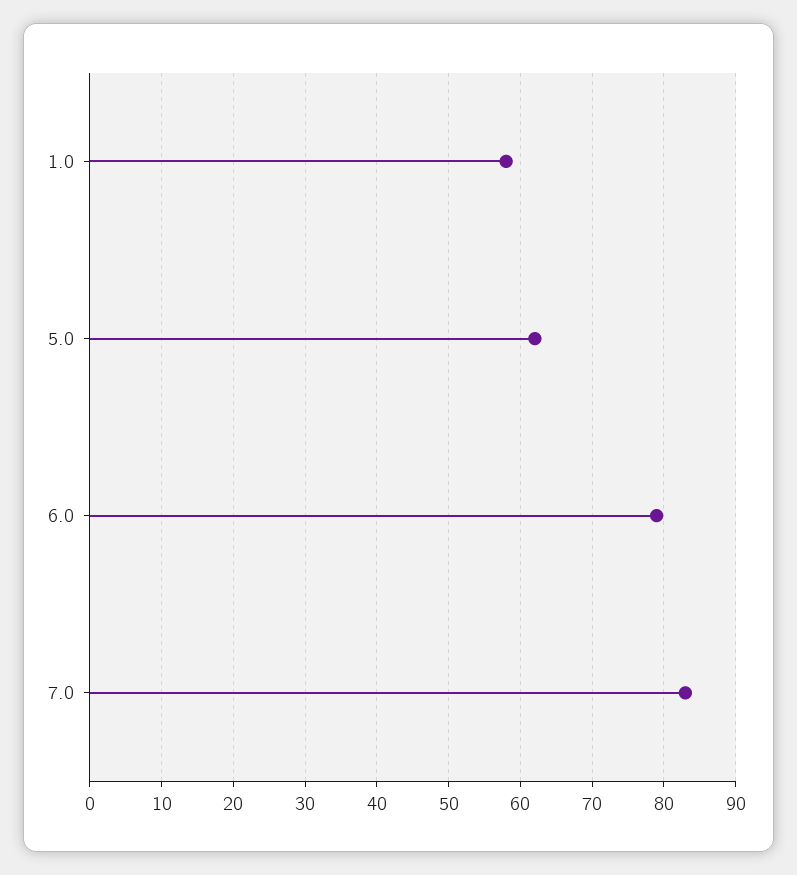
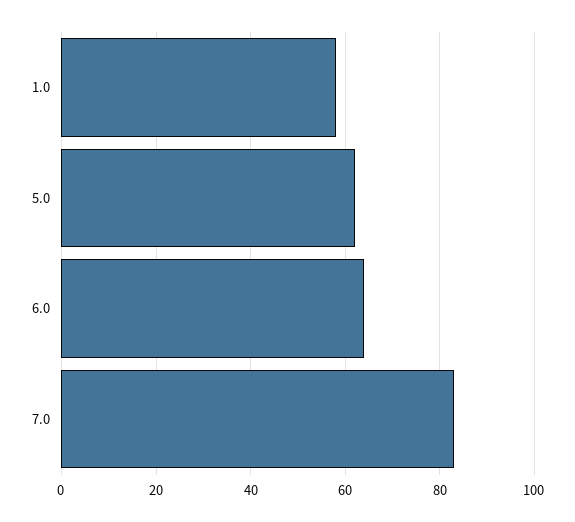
6.0: 79 -> 65

